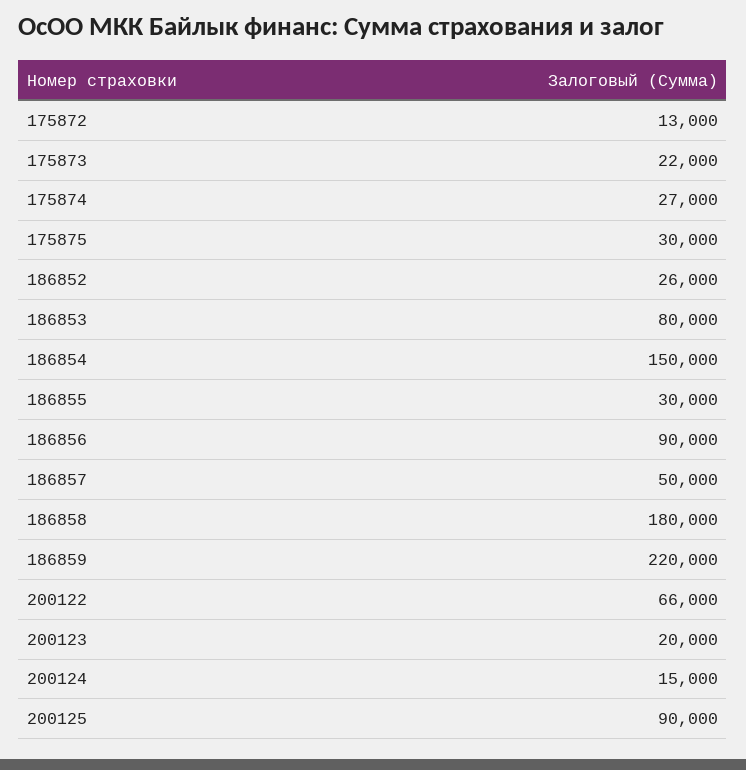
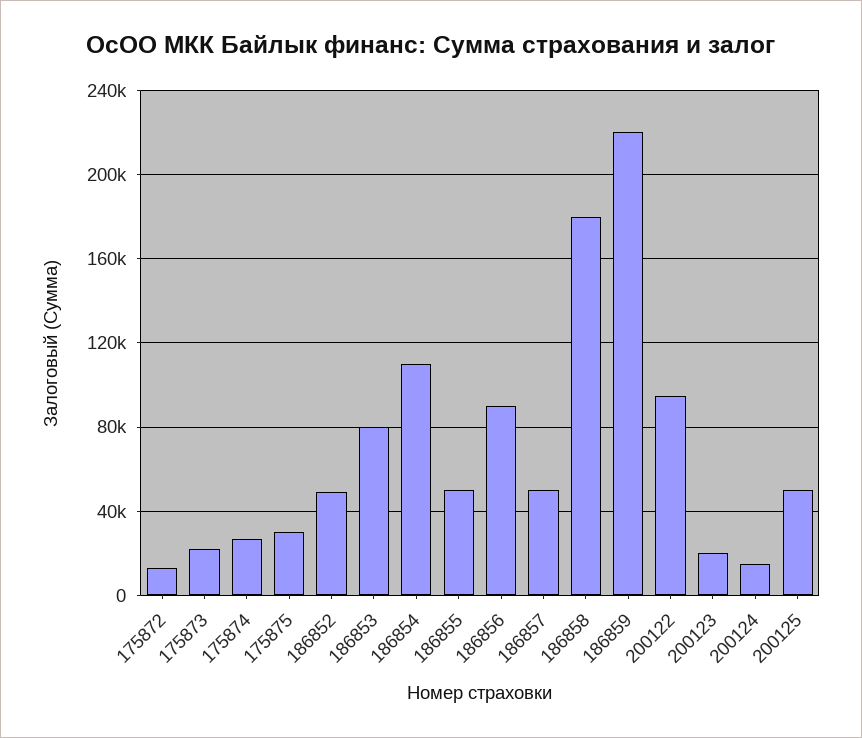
186852: 26000 -> 50000
186854: 150000 -> 110000
186855: 30000 -> 50000
200122: 66000 -> 95000
200125: 90000 -> 50000

